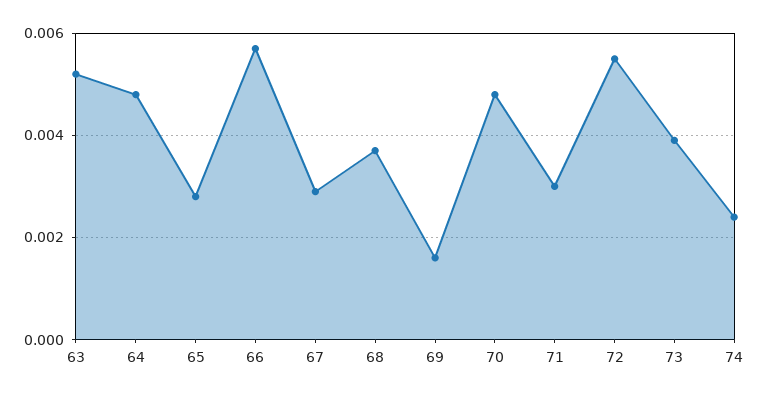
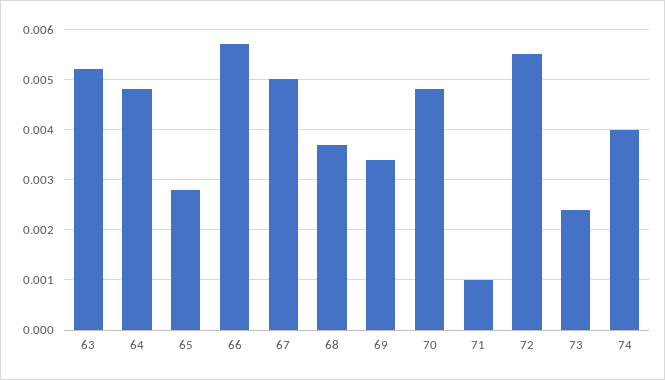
67: 0.003 -> 0.005
69: 0.0015 -> 0.0035
71: 0.003 -> 0.001
73: 0.004 -> 0.0025
74: 0.0025 -> 0.004

